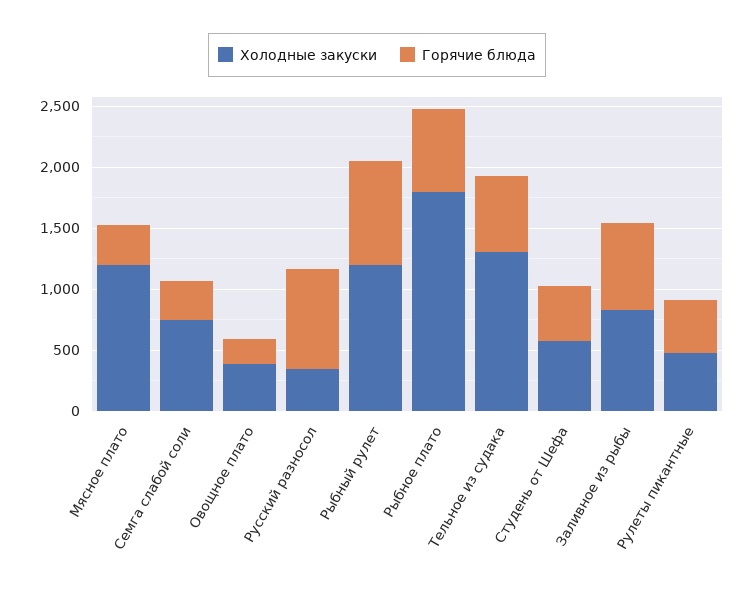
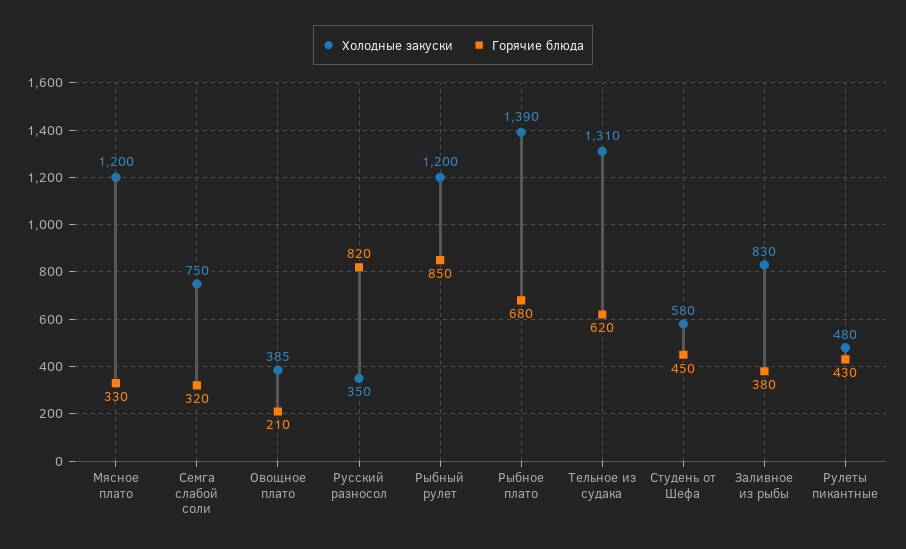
Холодные закуски, Рыбное плато: 1800 -> 1390
Горячие блюда, Заливное из рыбы: 700 -> 380

